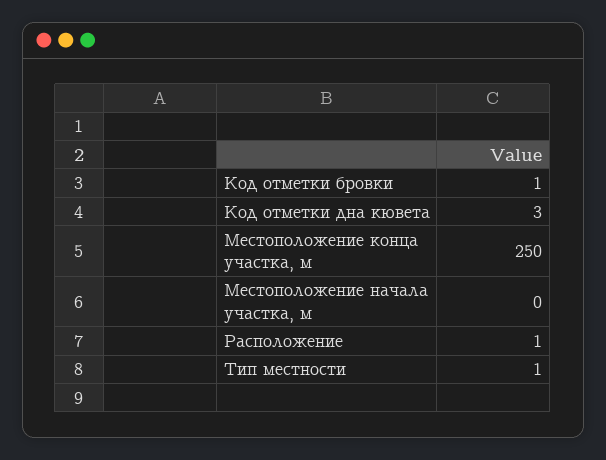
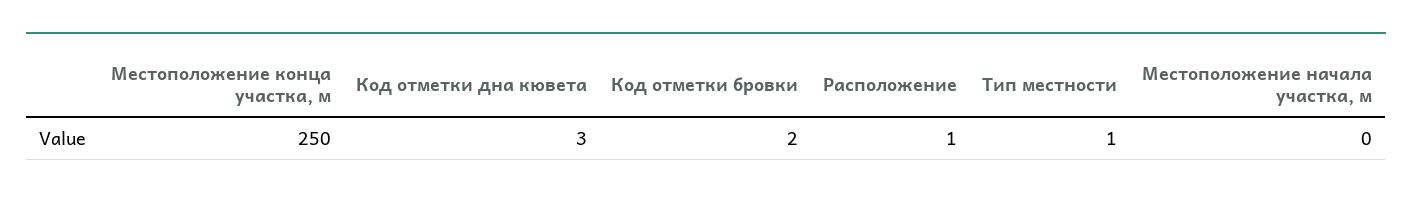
Код отметки бровки: 1 -> 2

